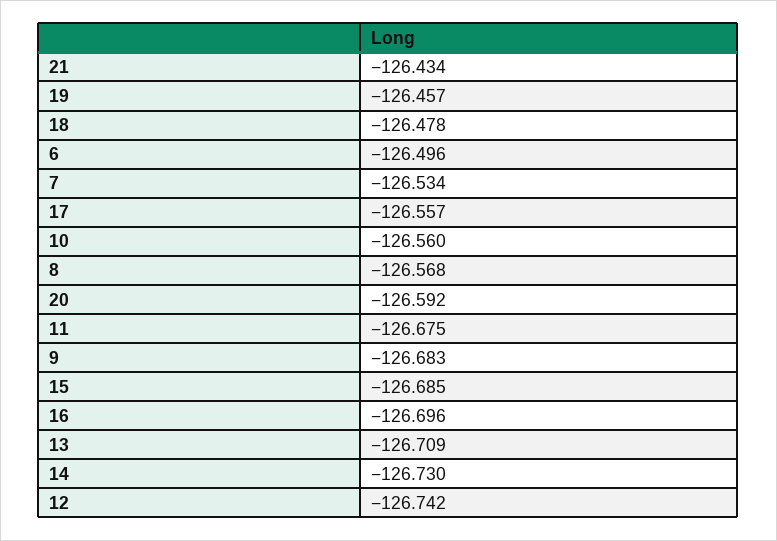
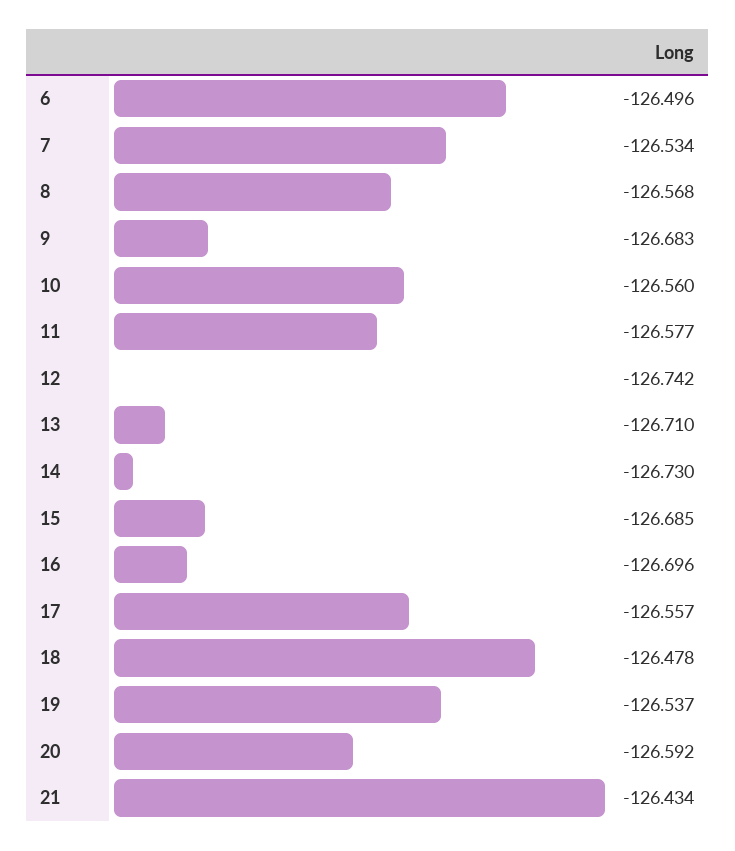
19: -126.457 -> -126.537
11: -126.675 -> -126.577
13: -126.709 -> -126.71

